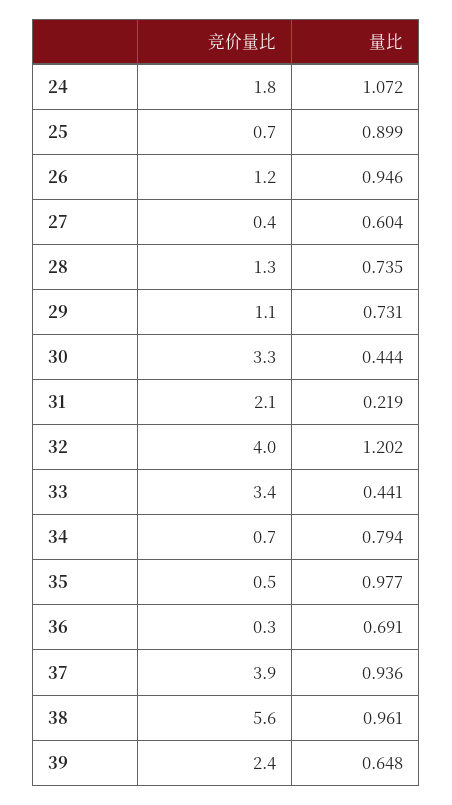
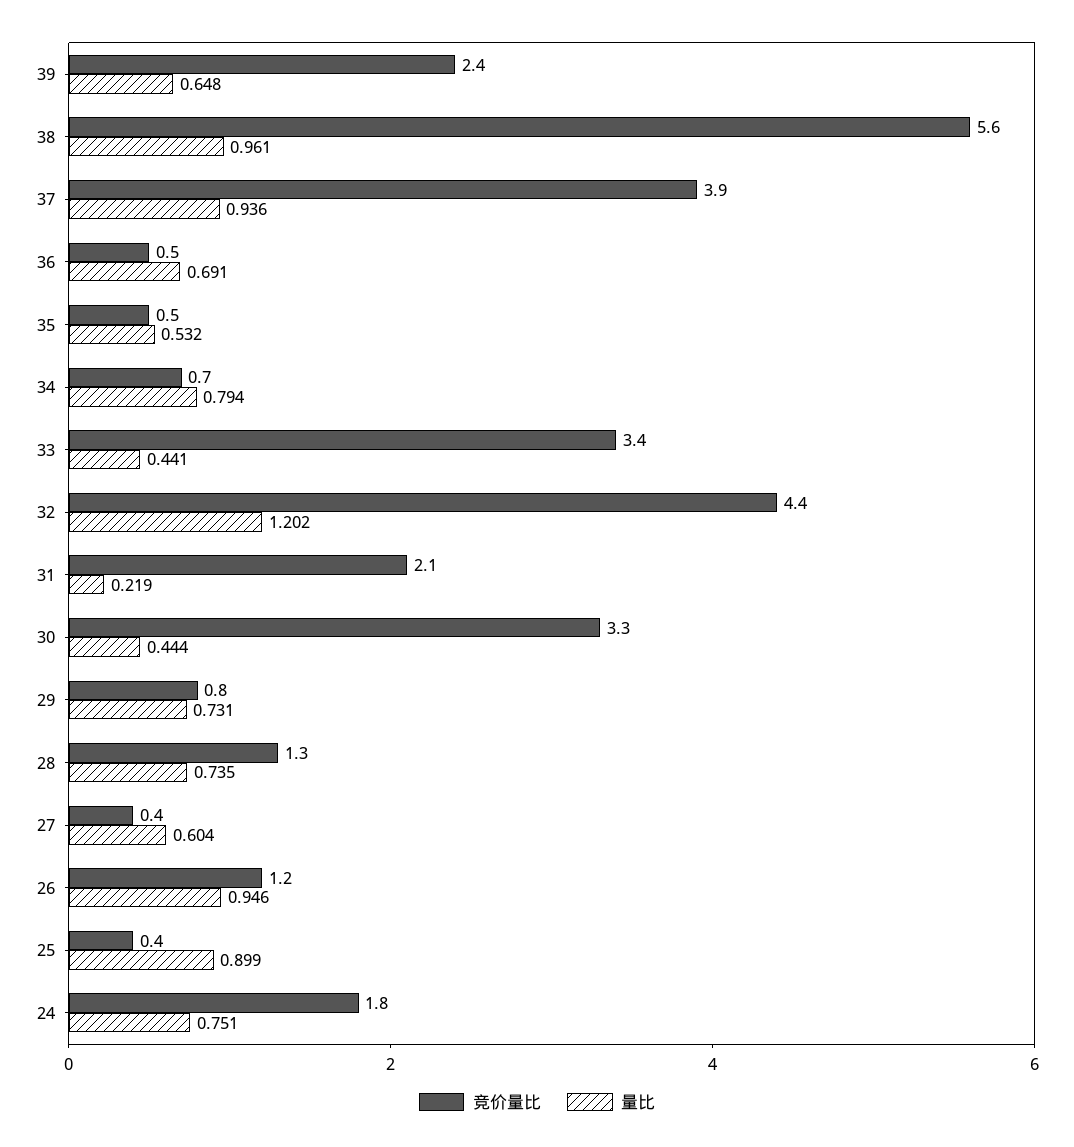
量比, 24: 1.072 -> 0.751
竞价量比, 25: 0.7 -> 0.4
竞价量比, 29: 1.1 -> 0.8
竞价量比, 32: 4 -> 4.4
量比, 35: 0.977 -> 0.532
竞价量比, 36: 0.3 -> 0.5

